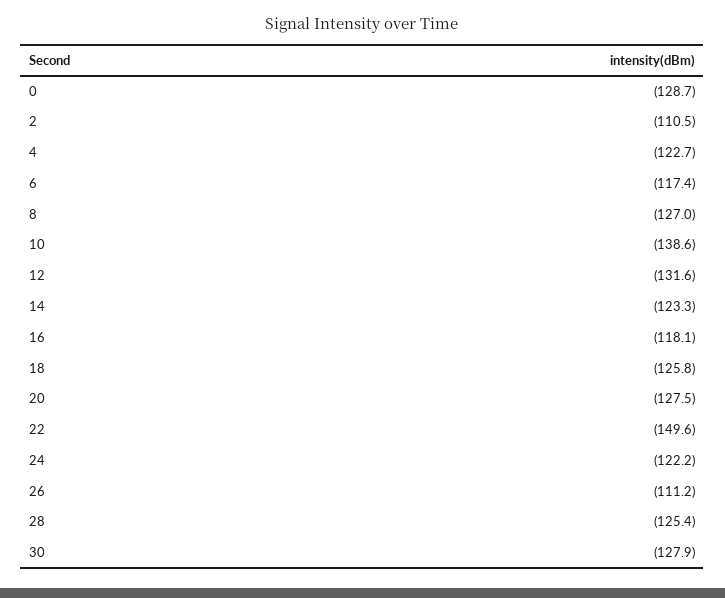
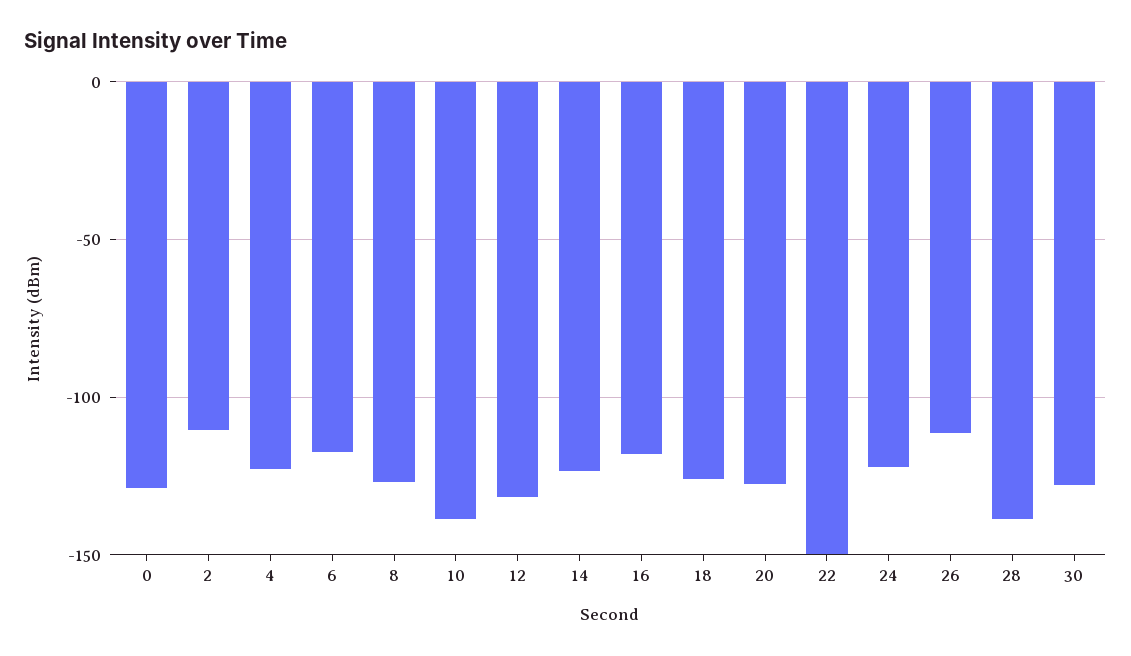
28: -125.4 -> -140

